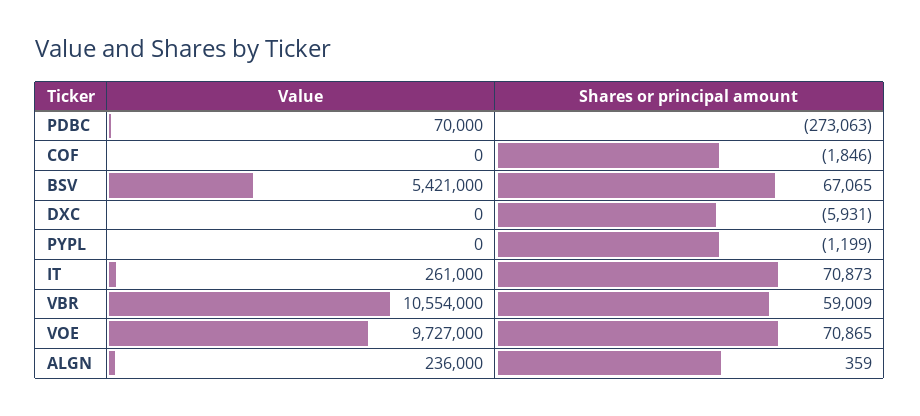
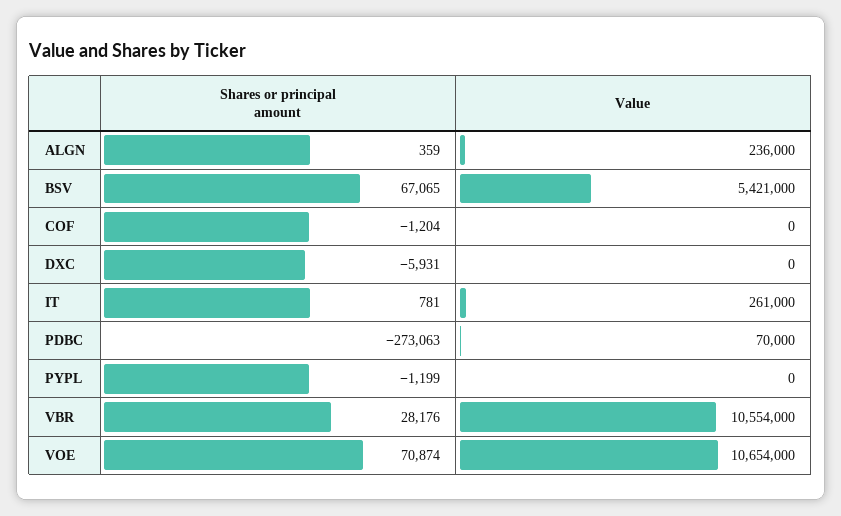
Shares or principal amount, COF: -1846 -> -1204
Shares or principal amount, IT: 70873 -> 781
Shares or principal amount, VBR: 59009 -> 28176
Value, VOE: 9727000 -> 10654000
Shares or principal amount, VOE: 70865 -> 70874

